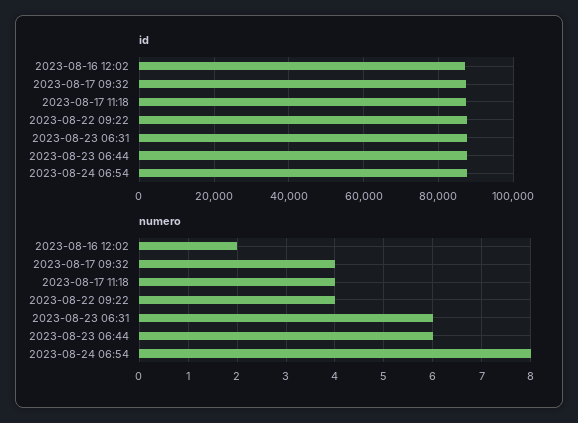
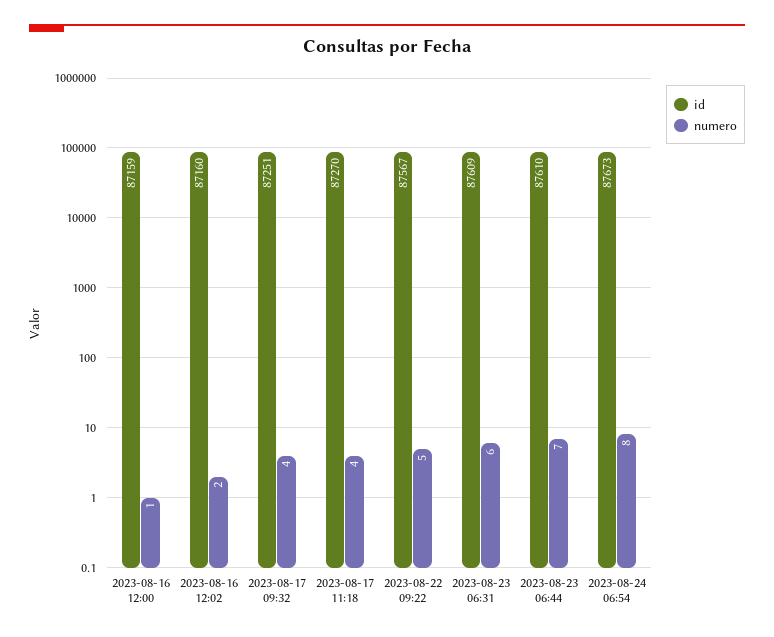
numero, 2023-08-22 09:22: 4 -> 5
numero, 2023-08-23 06:44: 6 -> 7
id, 2023-08-16 12:00: none -> 87159
numero, 2023-08-16 12:00: none -> 1

